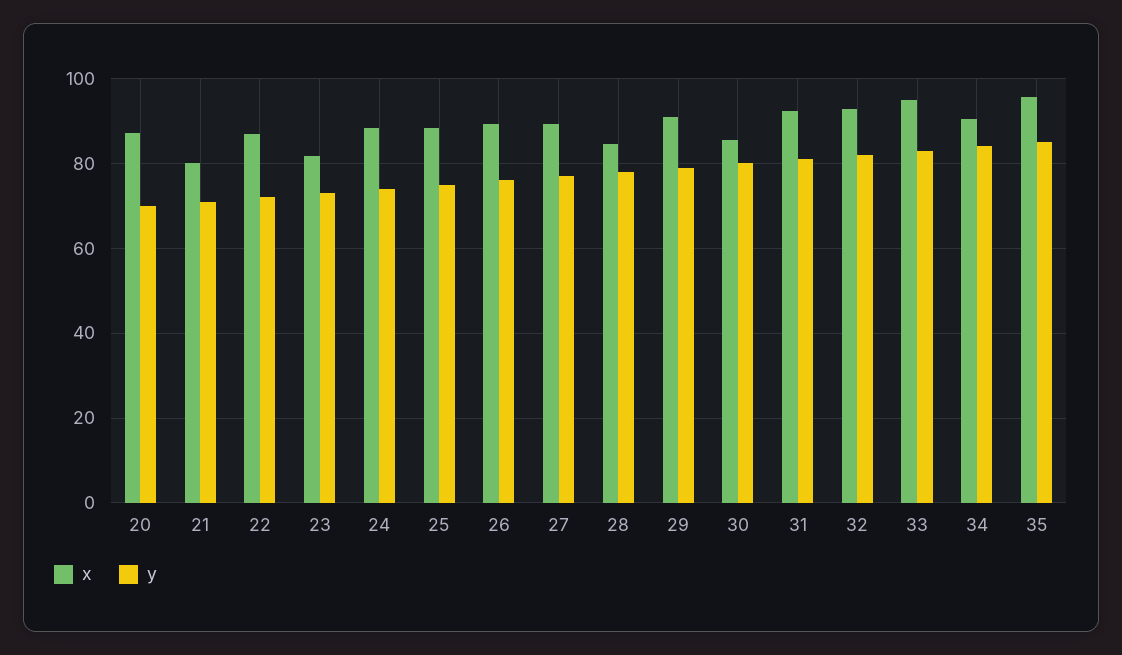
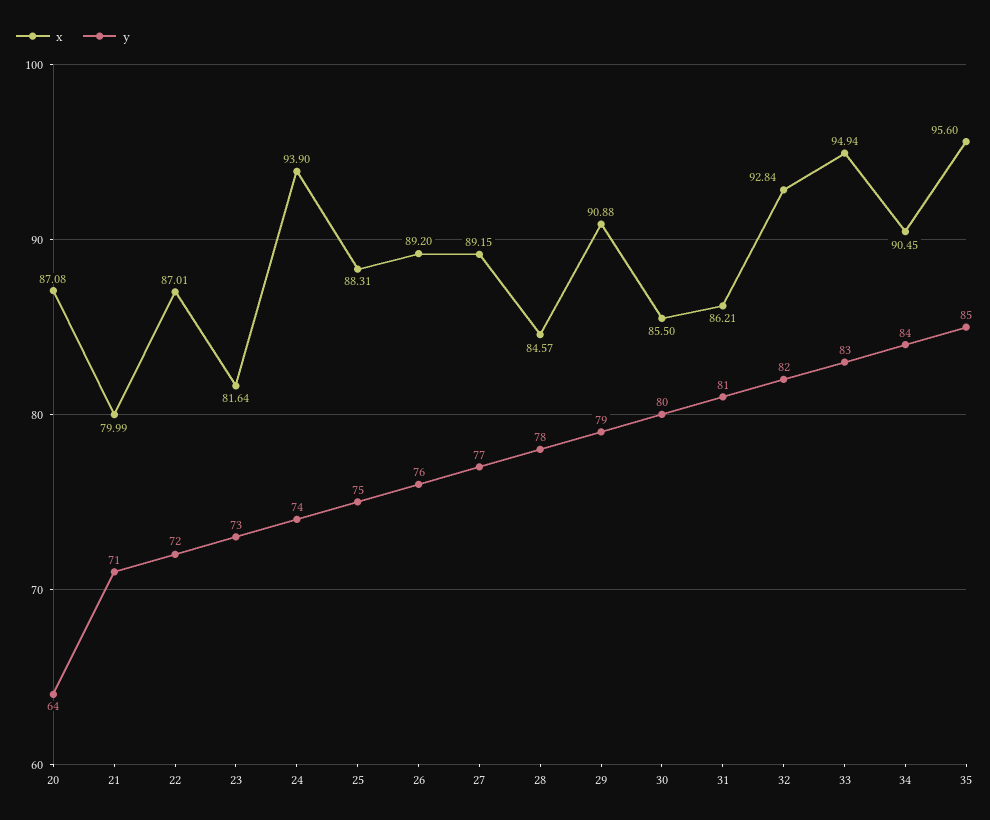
y, 20: 70 -> 64
x, 24: 88 -> 93.9
x, 31: 92 -> 86.21

